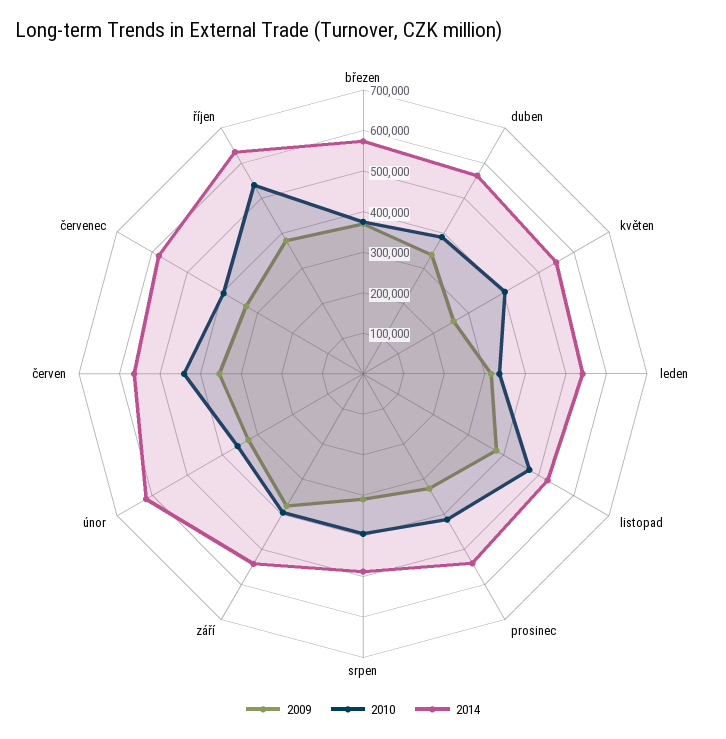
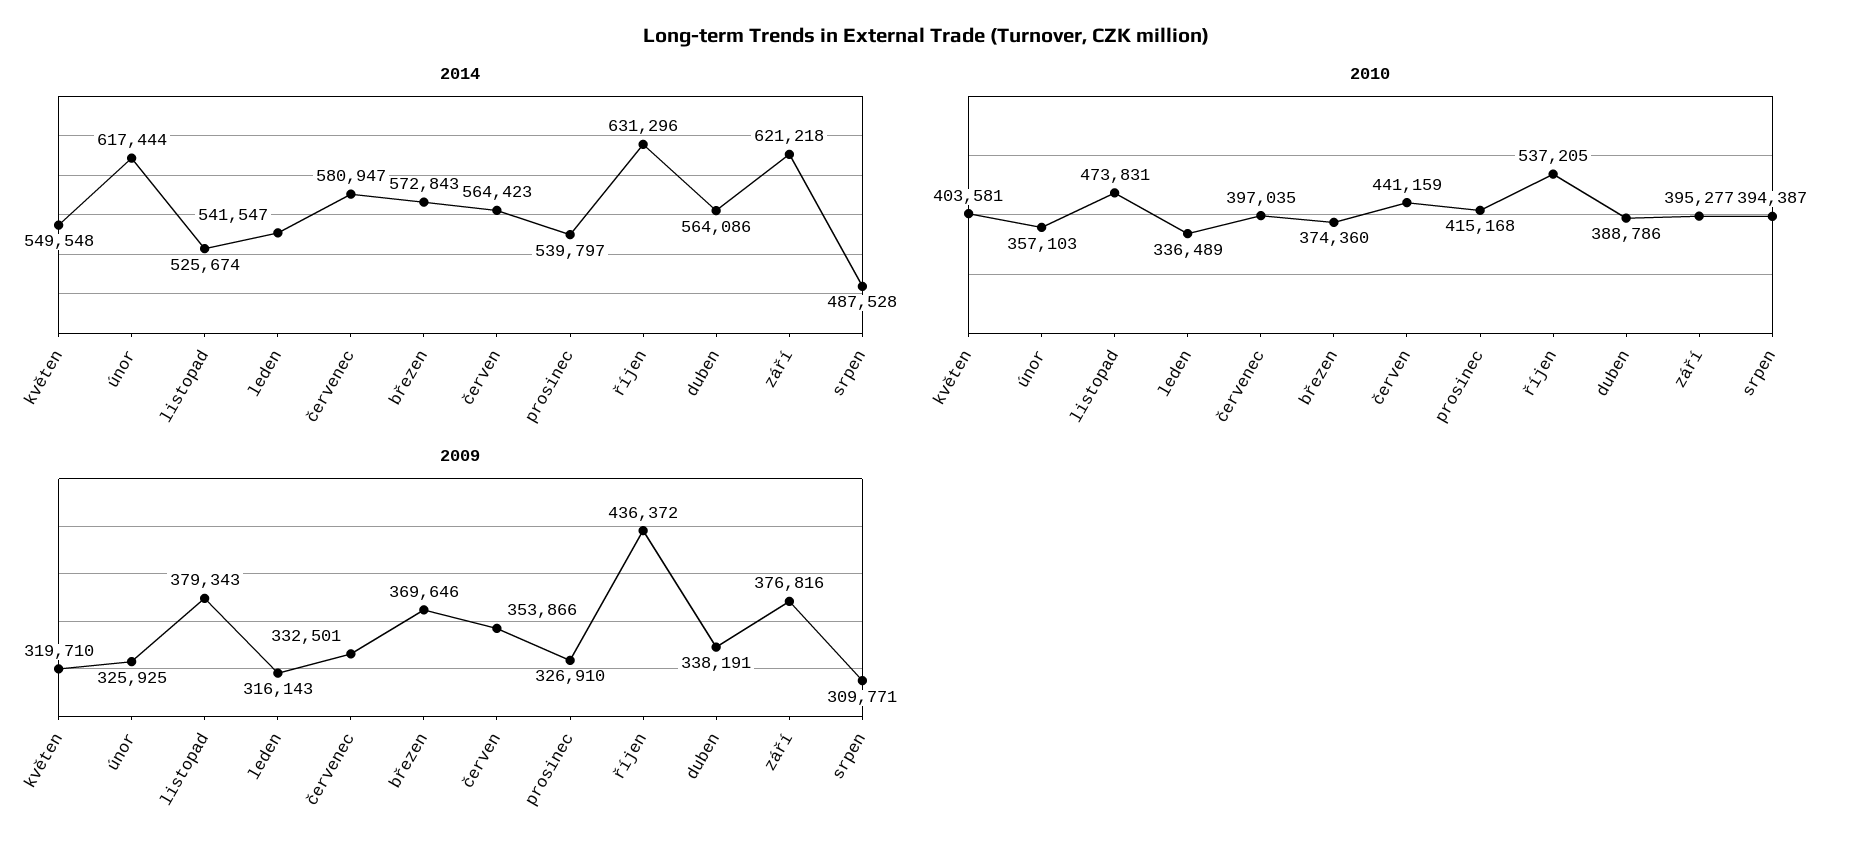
2009, květen: 260000 -> 319710
2014, září: 540000 -> 621218
2009, říjen: 380000 -> 436372

